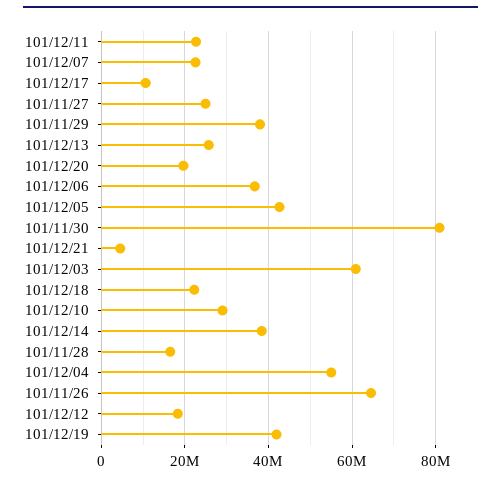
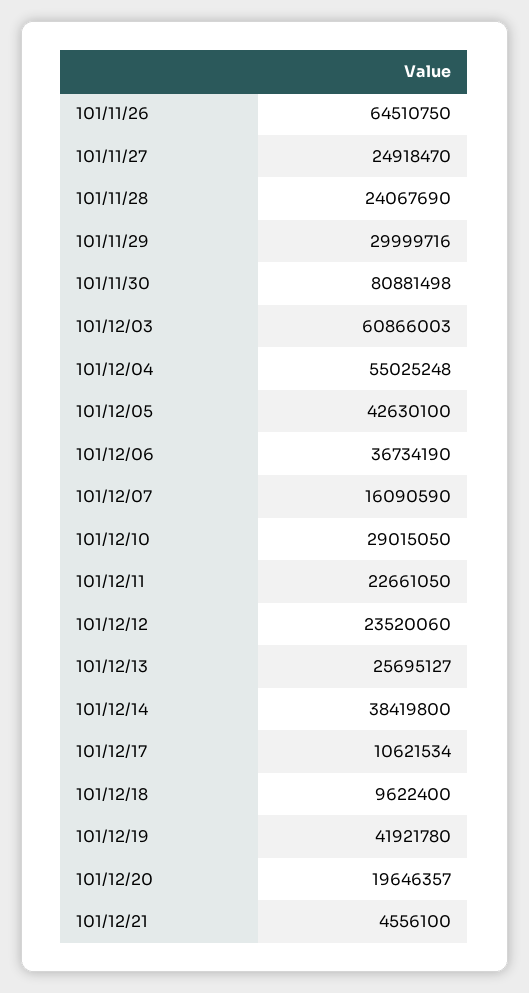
101/12/07: 22000000 -> 16090590
101/11/29: 38000000 -> 29999716
101/12/18: 22000000 -> 9622400
101/11/28: 16000000 -> 24067690
101/12/12: 18000000 -> 23520060

